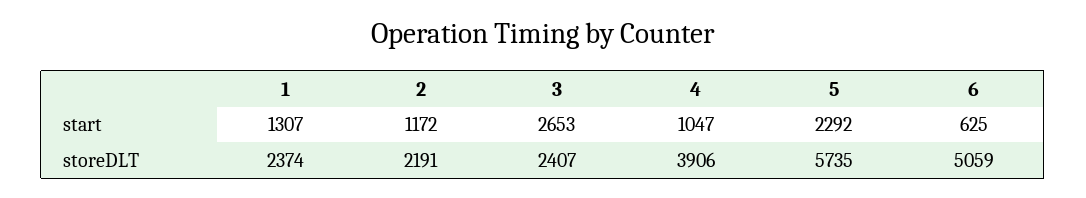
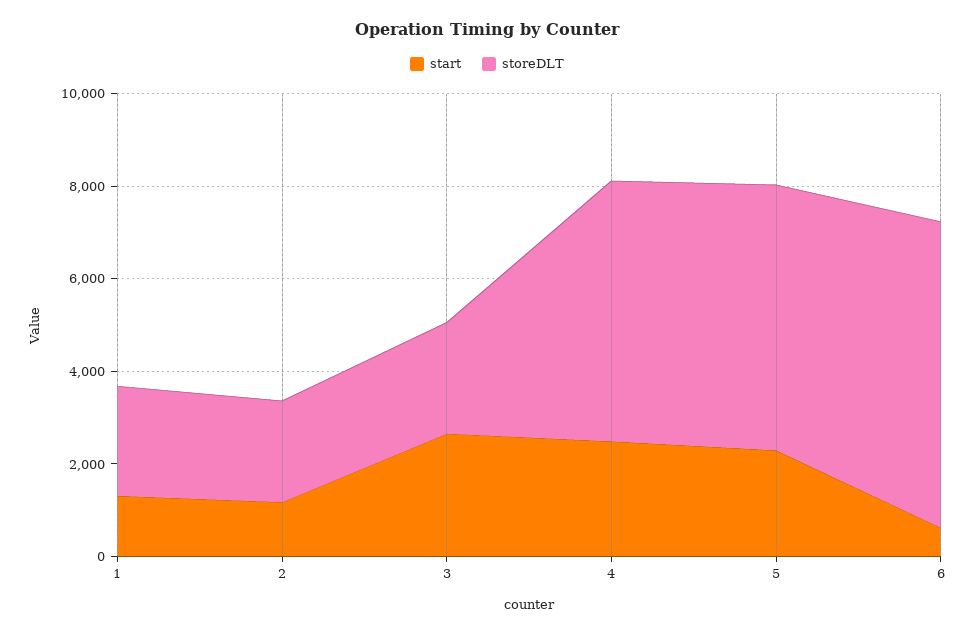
start, 4: 1047 -> 2500
storeDLT, 4: 3906 -> 5500
storeDLT, 6: 5059 -> 6500

